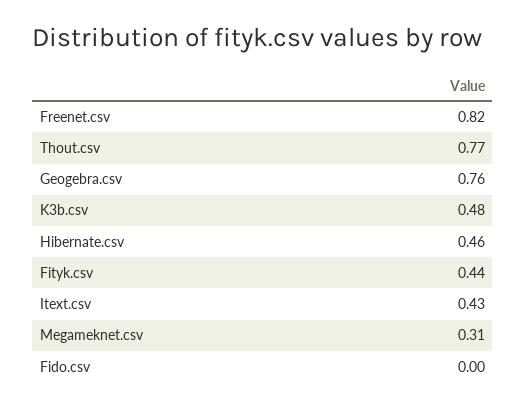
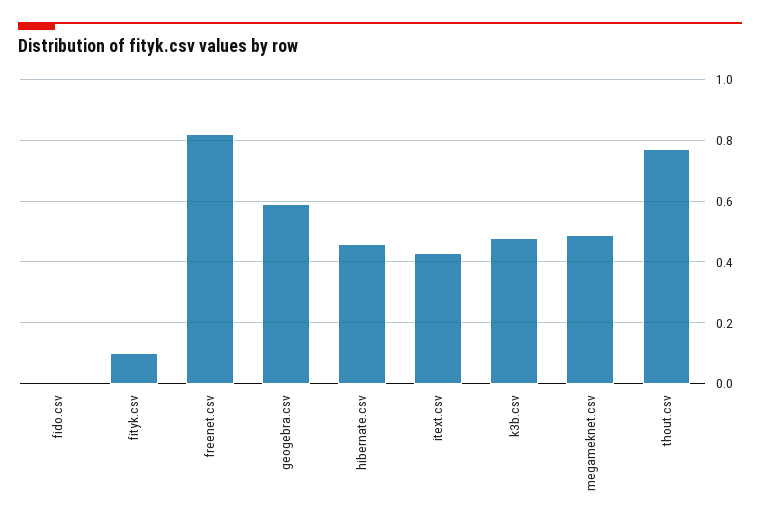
Geogebra.csv: 0.76 -> 0.6
Fityk.csv: 0.44 -> 0.1
Megameknet.csv: 0.31 -> 0.5

